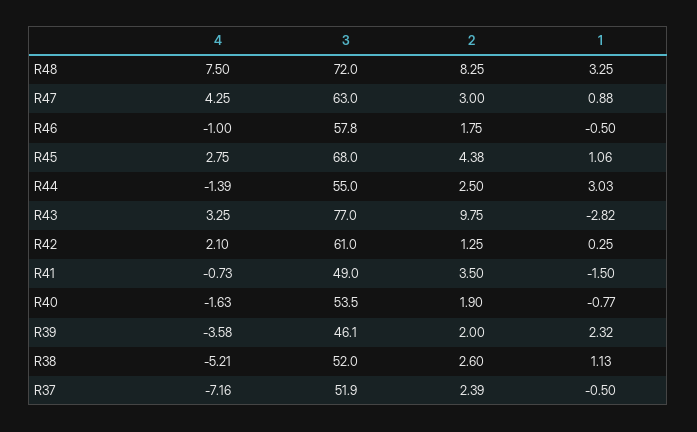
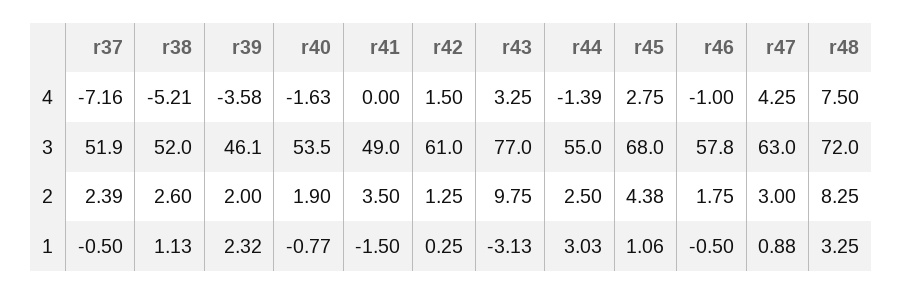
1, R43: -2.82 -> -3.13
4, R42: 2.1 -> 1.5
4, R41: -0.73 -> 0

